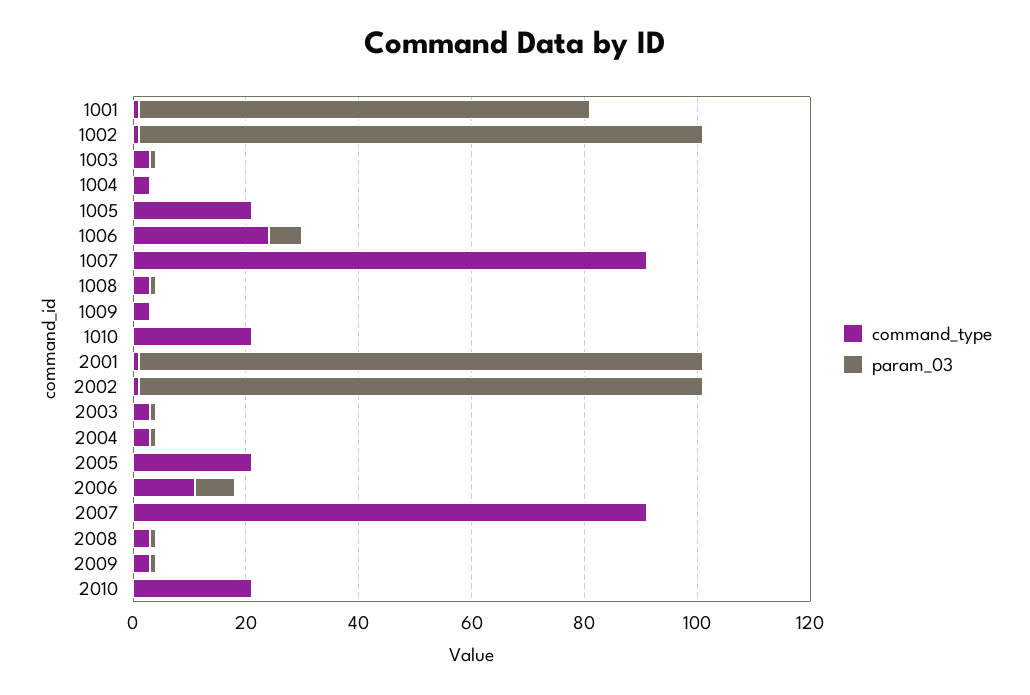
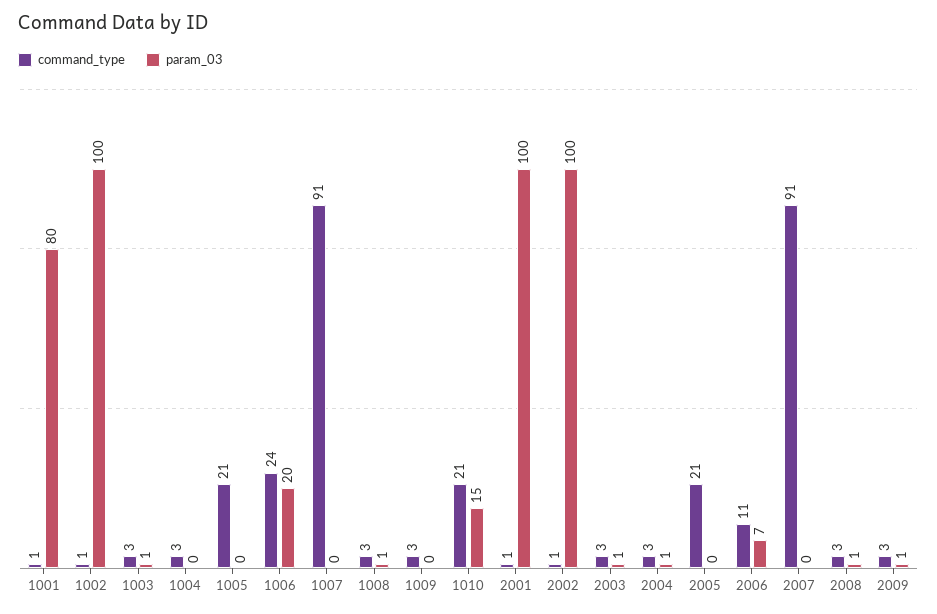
param_03, 1006: 5 -> 20
param_03, 1010: 0 -> 15
command_type, 2010: 20 -> none
param_03, 2010: 0 -> none

